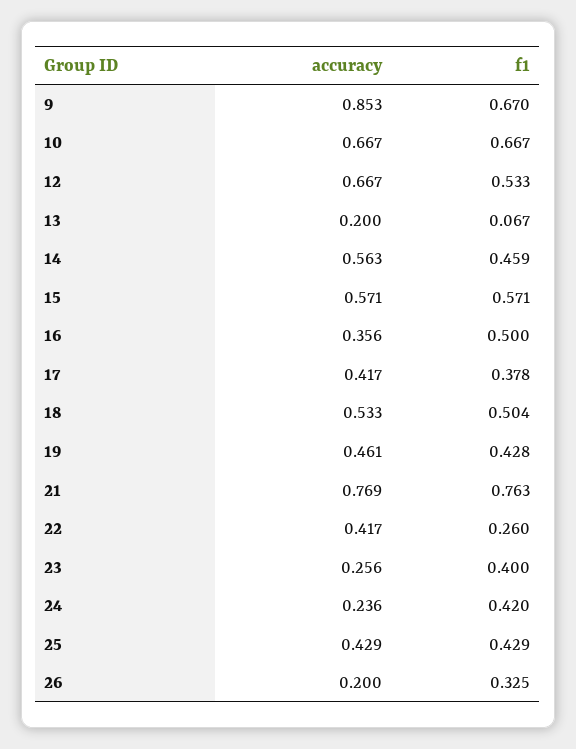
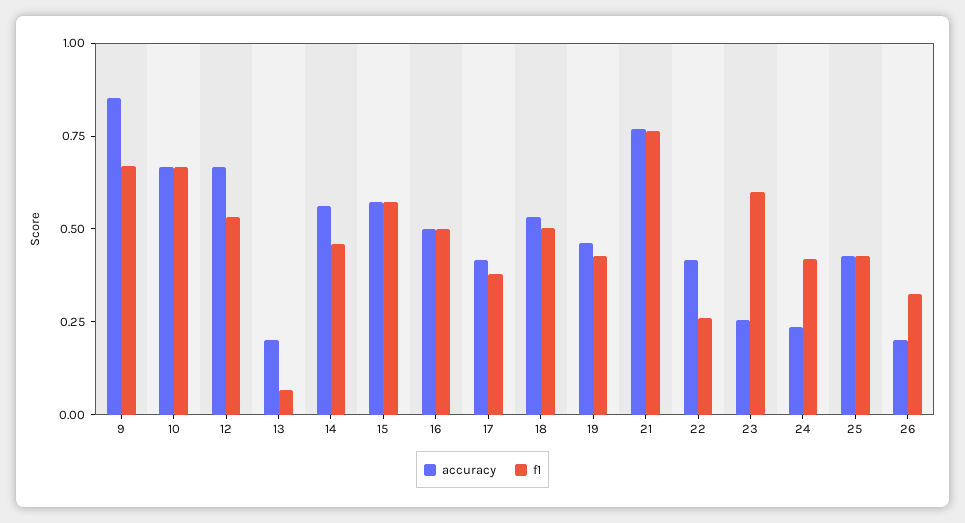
accuracy, 16: 0.356 -> 0.5
f1, 23: 0.4 -> 0.6

